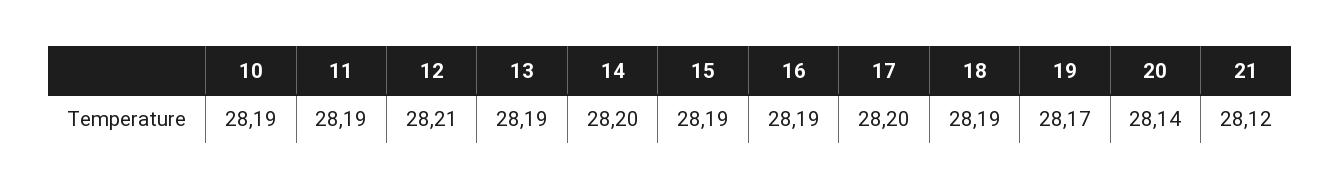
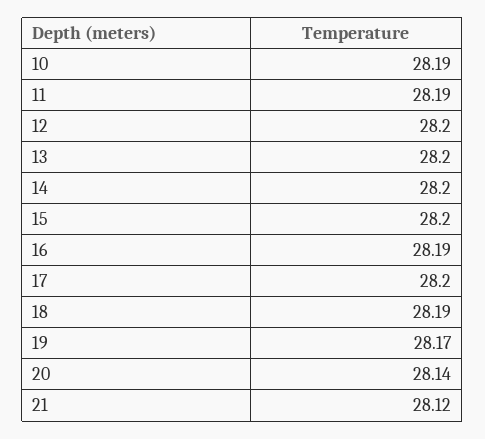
12: 28.21 -> 28.2
13: 28.19 -> 28.2
15: 28.19 -> 28.2

